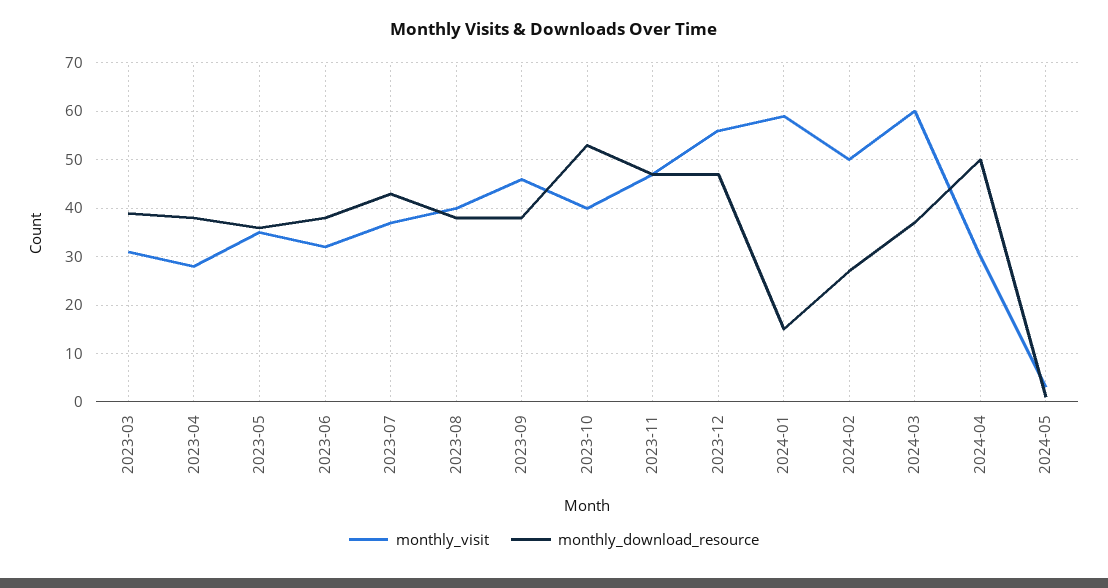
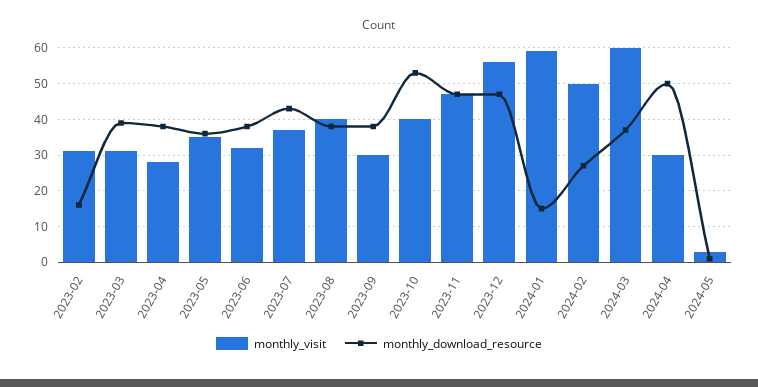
monthly_visit, 2023-09: 45 -> 30
monthly_visit, 2023-02: none -> 30
monthly_download_resource, 2023-02: none -> 15

